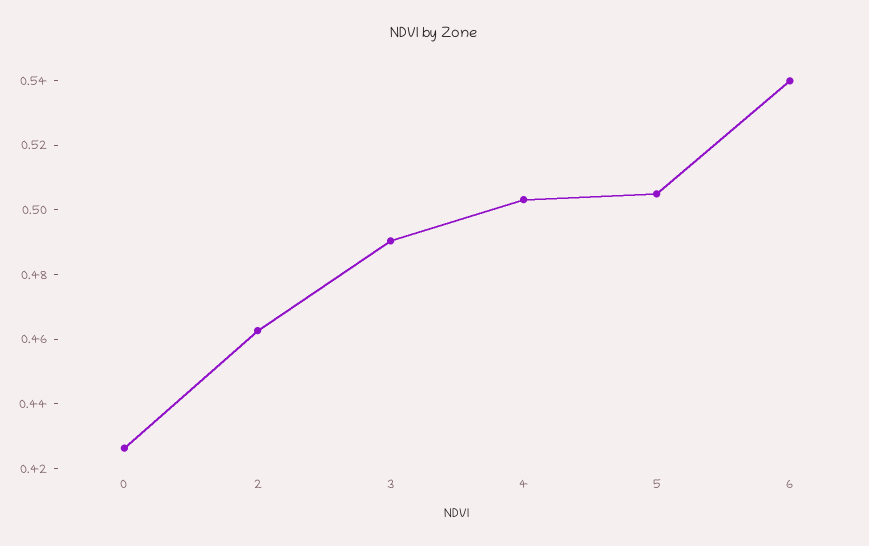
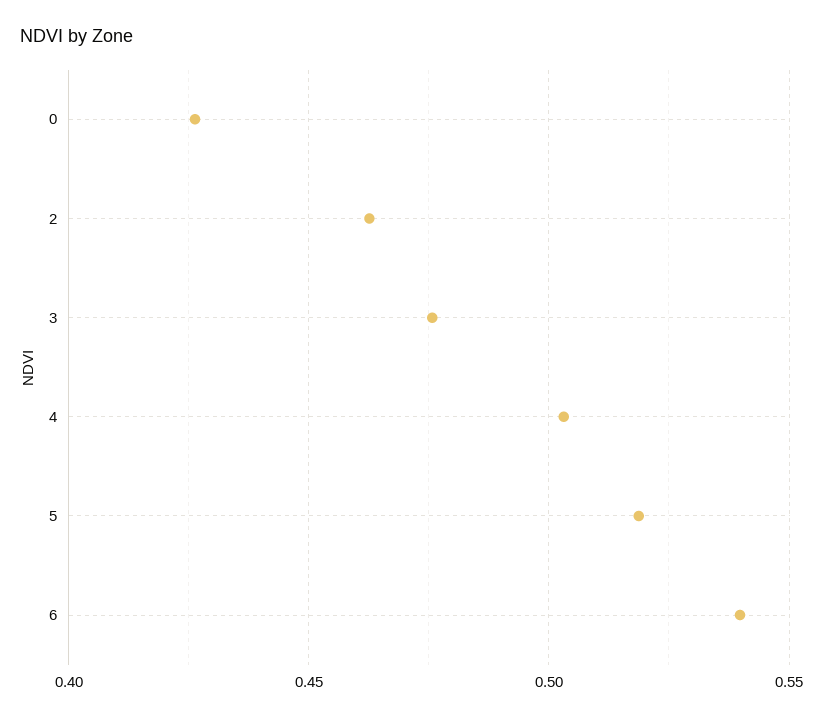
3: 0.49 -> 0.475
5: 0.505 -> 0.52

